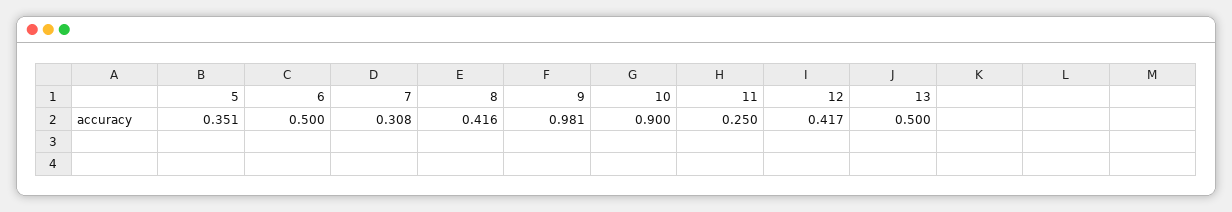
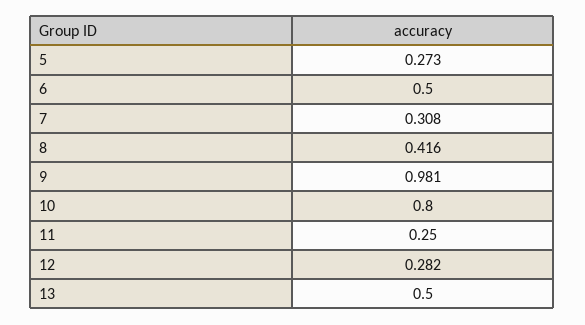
5: 0.351 -> 0.273
10: 0.9 -> 0.8
12: 0.417 -> 0.282

